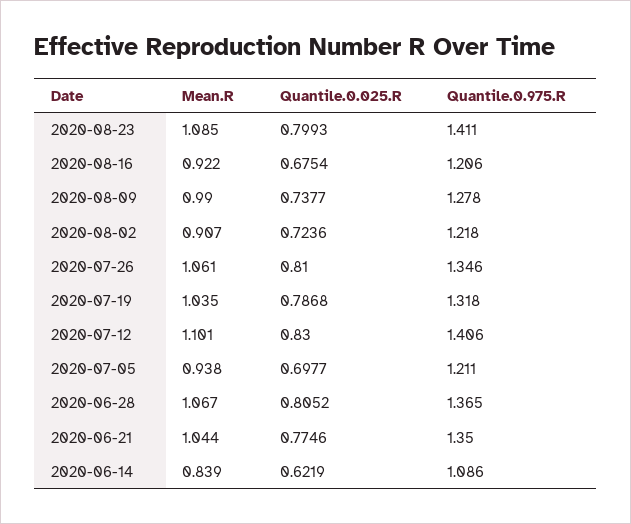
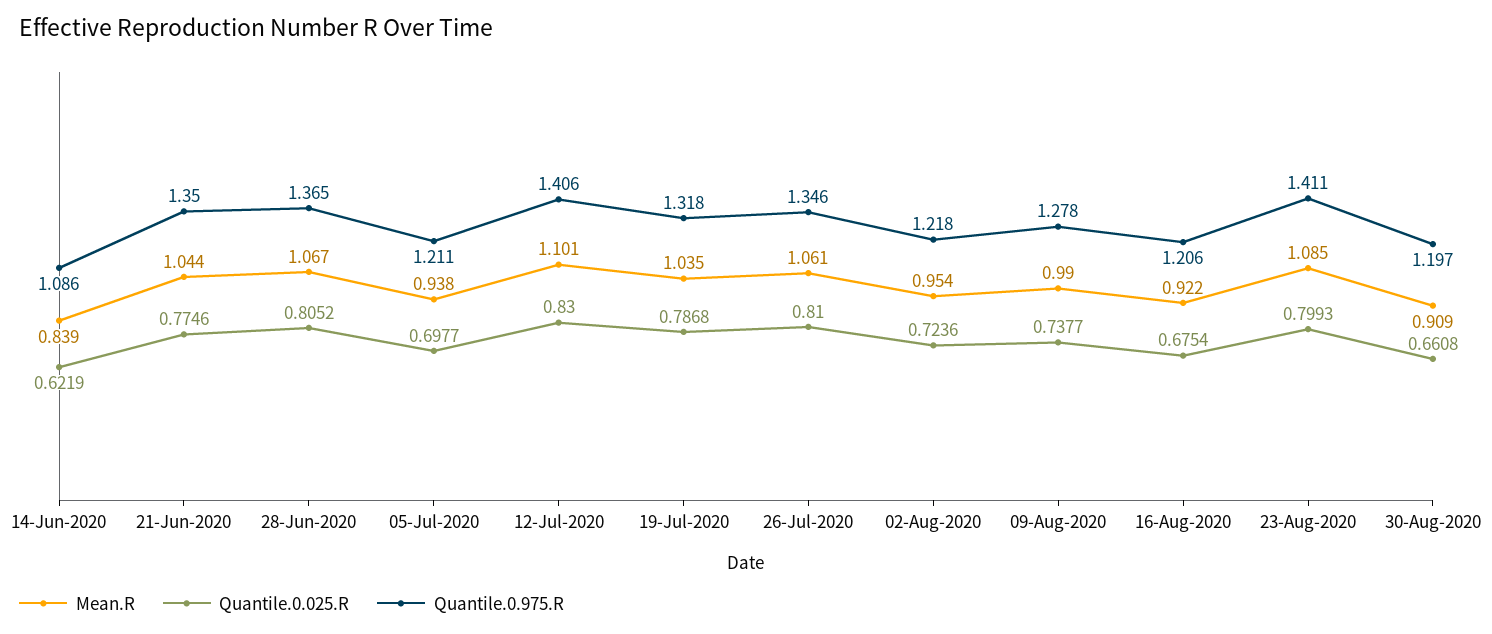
Mean.R, 2020-08-02: 0.907 -> 0.954
Mean.R, 30-Aug-2020: none -> 0.909
Quantile.0.025.R, 30-Aug-2020: none -> 0.6608
Quantile.0.975.R, 30-Aug-2020: none -> 1.197

